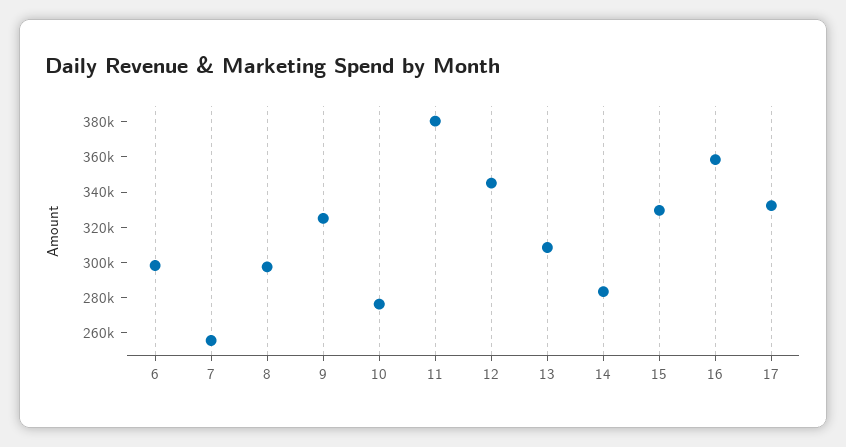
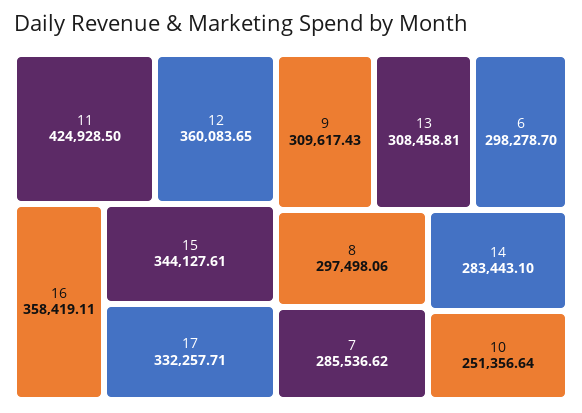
7: 255000 -> 285536.62
9: 325000 -> 309617.43
10: 275000 -> 251356.64
11: 380000 -> 424928.5
12: 345000 -> 360083.65
15: 330000 -> 344127.61

